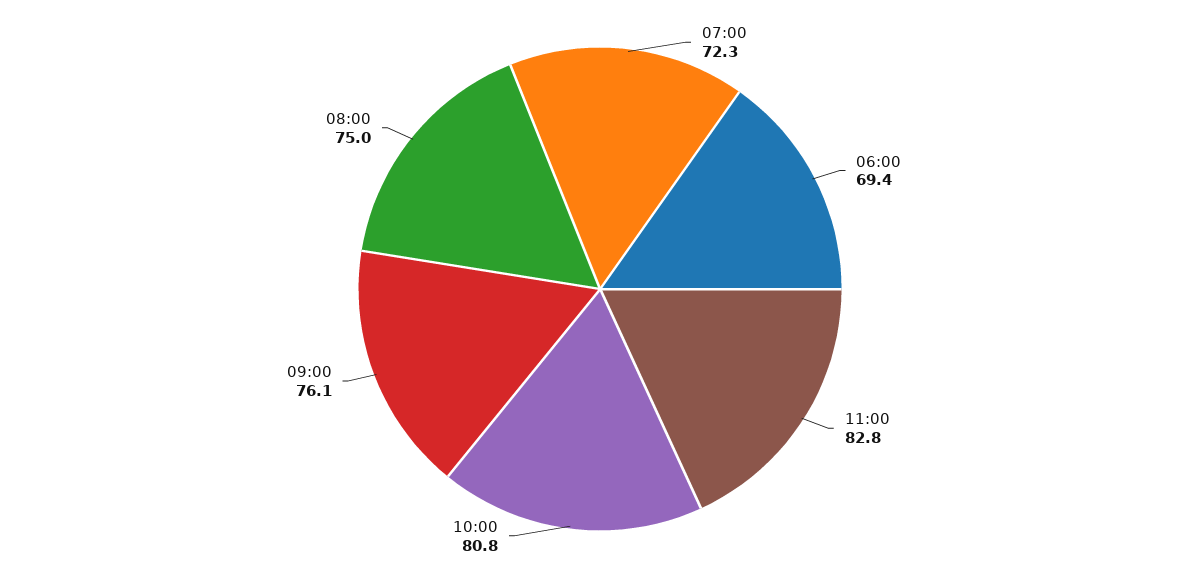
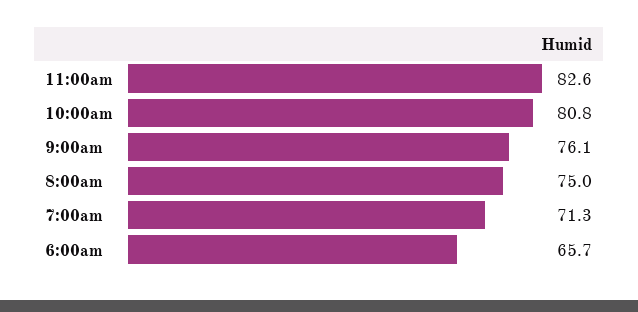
07:00: 72.3 -> 71.3
06:00: 69.4 -> 65.7
11:00: 82.8 -> 82.6

